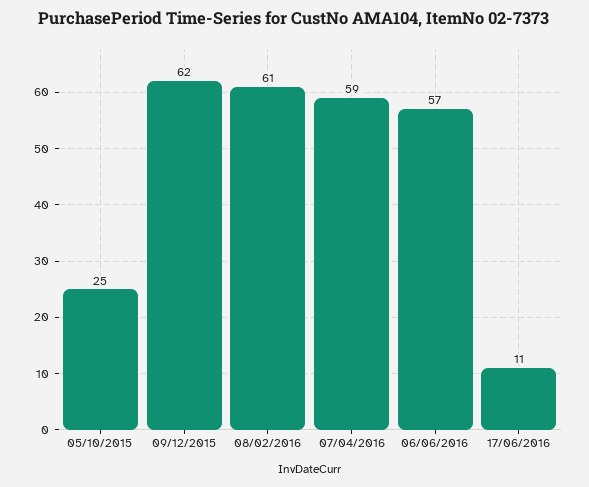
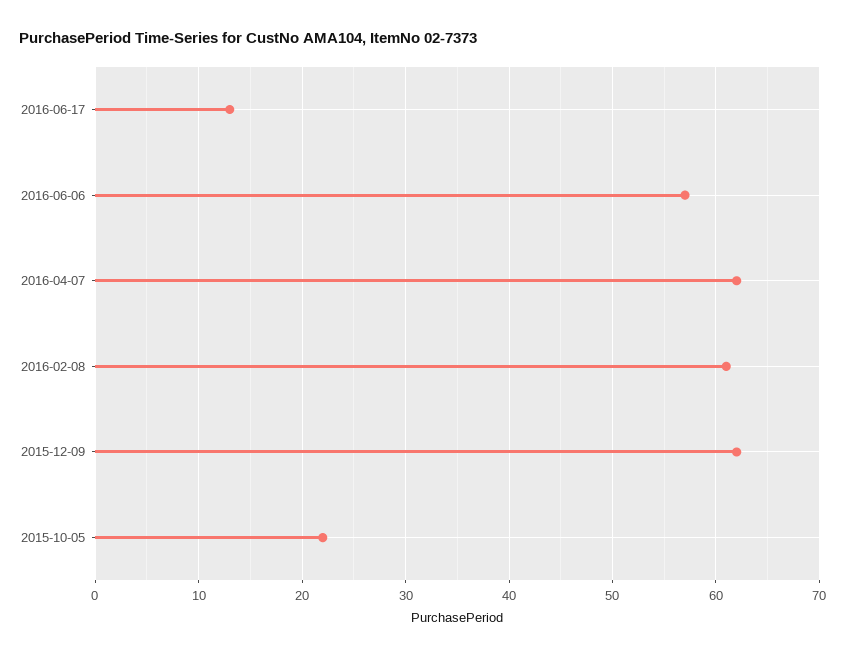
05/10/2015: 25 -> 22
07/04/2016: 59 -> 62
17/06/2016: 11 -> 13

